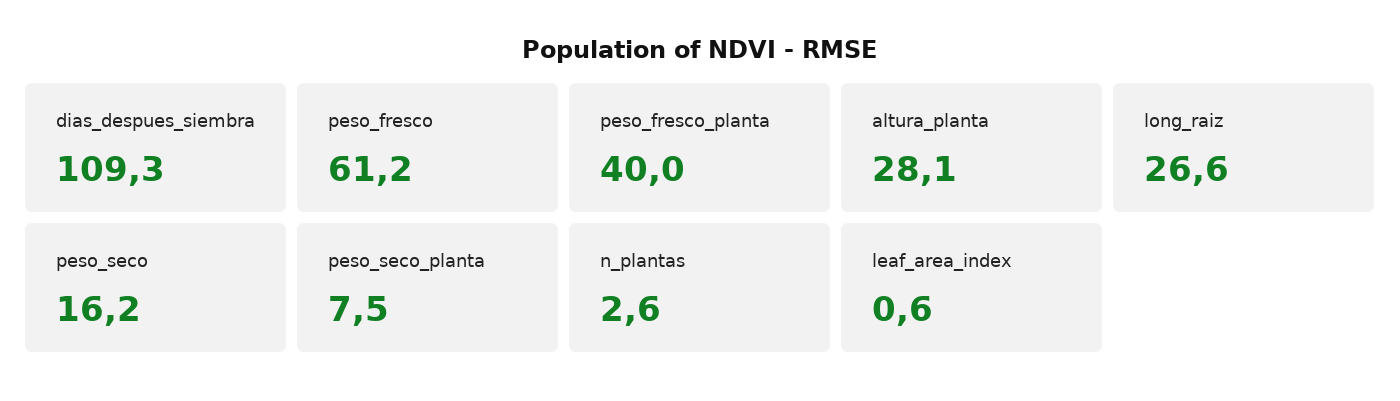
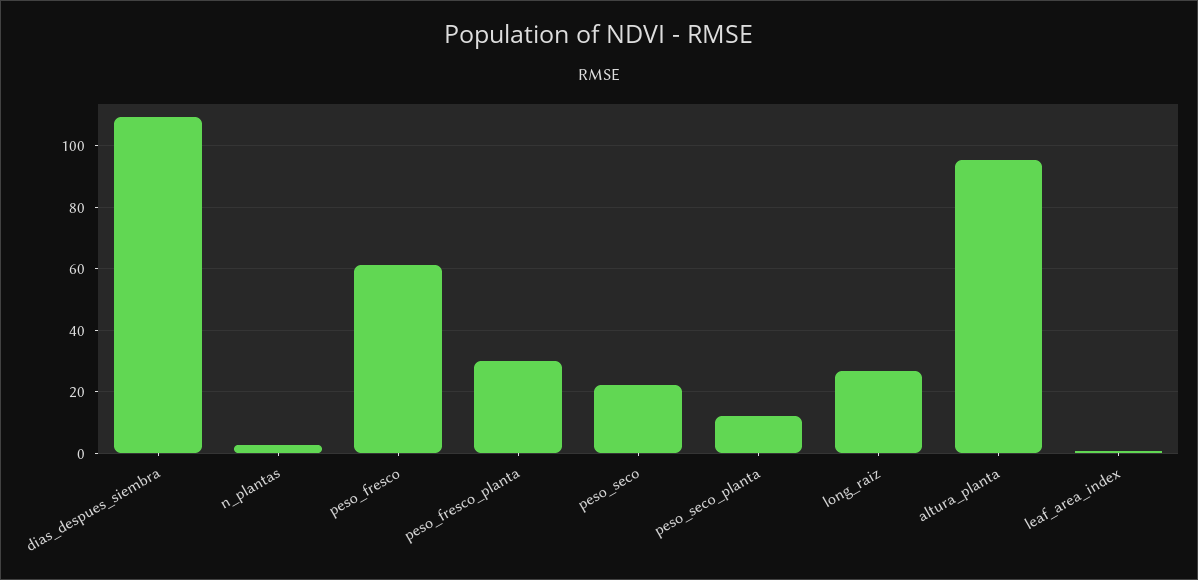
peso_fresco_planta: 40 -> 30
altura_planta: 28.1 -> 96
peso_seco: 16.2 -> 22
peso_seco_planta: 7.5 -> 12

